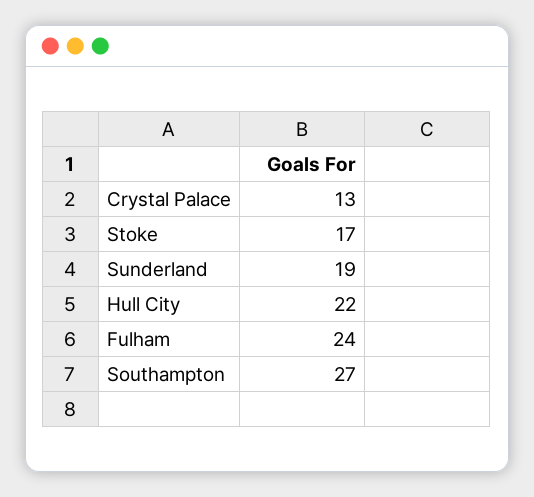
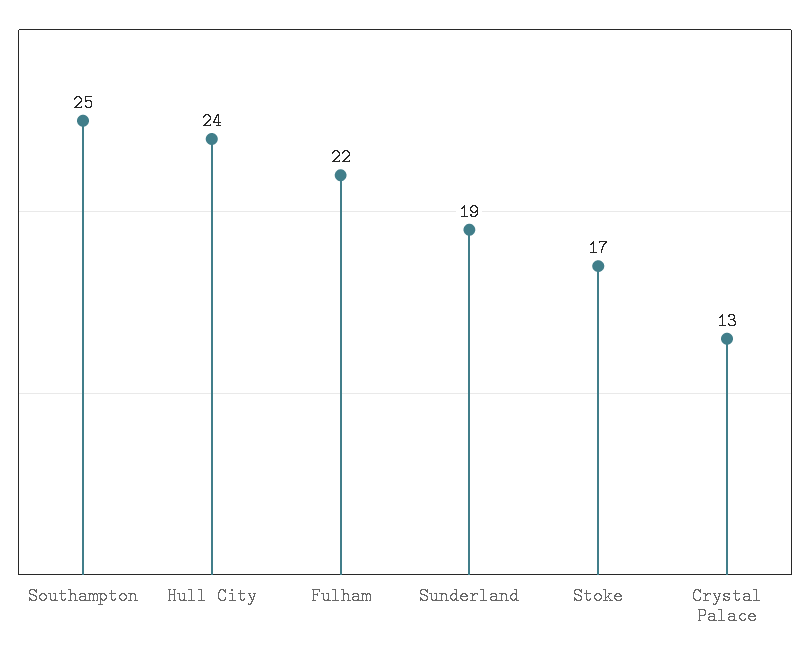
Hull City: 22 -> 24
Fulham: 24 -> 22
Southampton: 27 -> 25

